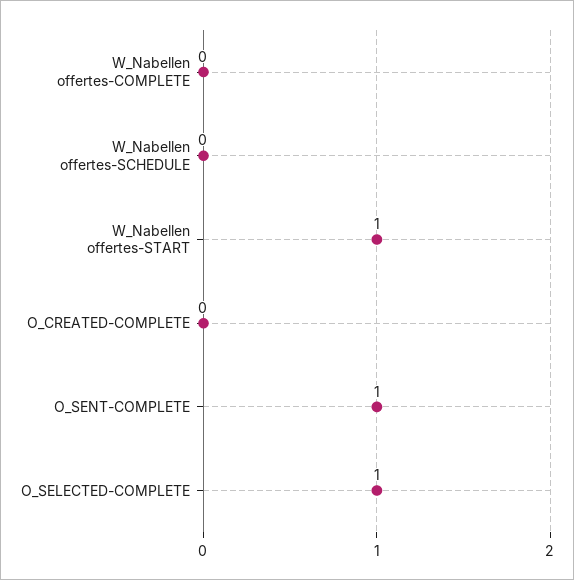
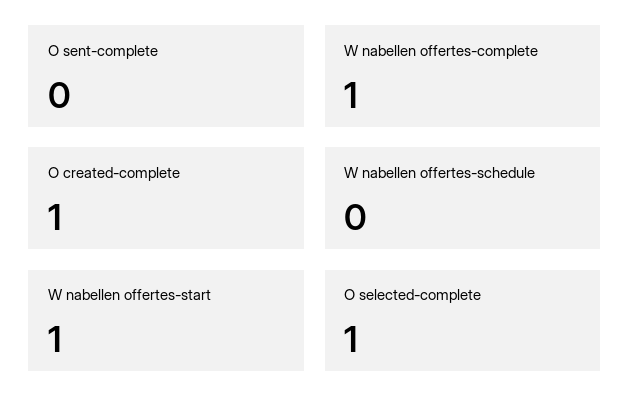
W_Nabellen offertes-COMPLETE: 0 -> 1
O_CREATED-COMPLETE: 0 -> 1
O_SENT-COMPLETE: 1 -> 0

